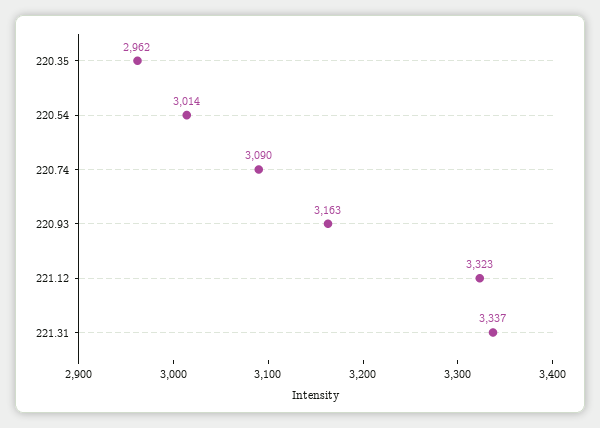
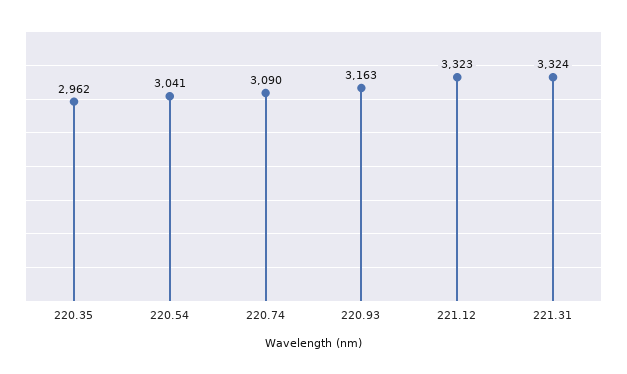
220.54: 3014 -> 3041
221.31: 3337 -> 3324

